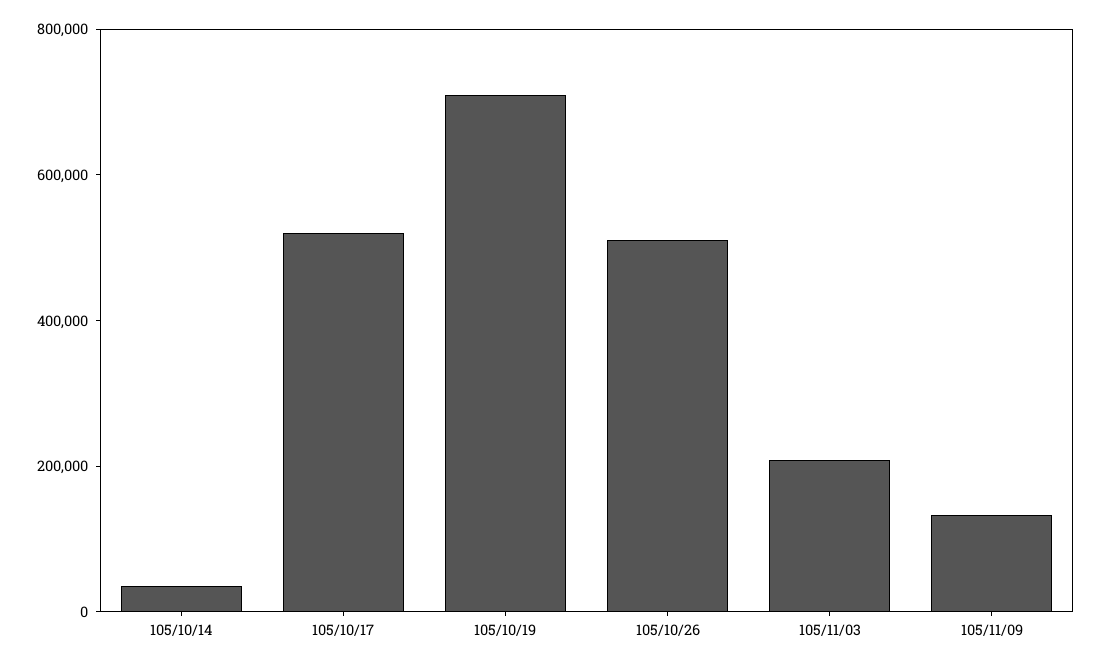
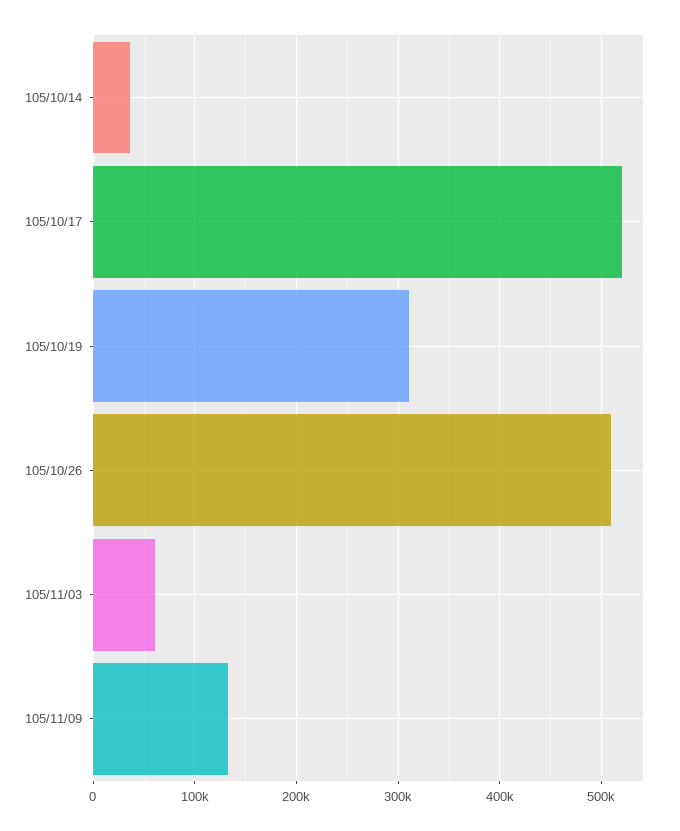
105/10/19: 700000 -> 310000
105/11/03: 200000 -> 60000

